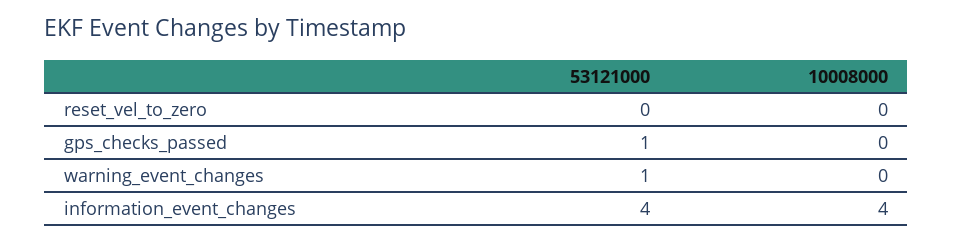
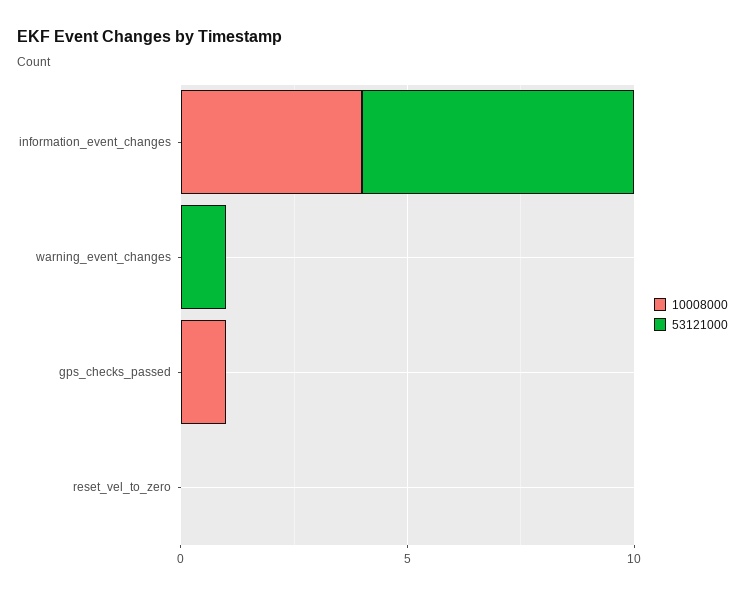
53121000, gps_checks_passed: 1 -> 0
10008000, gps_checks_passed: 0 -> 1
53121000, information_event_changes: 4 -> 6

